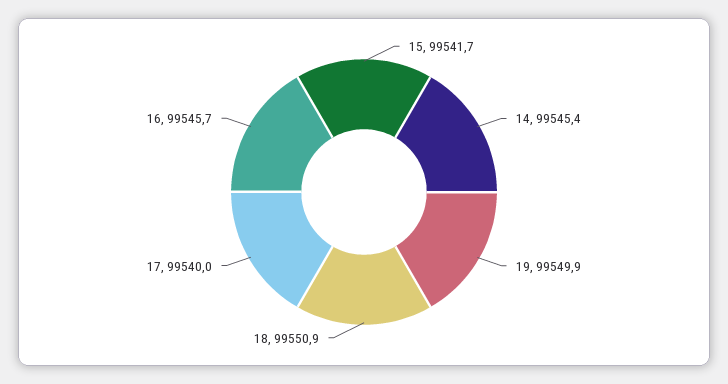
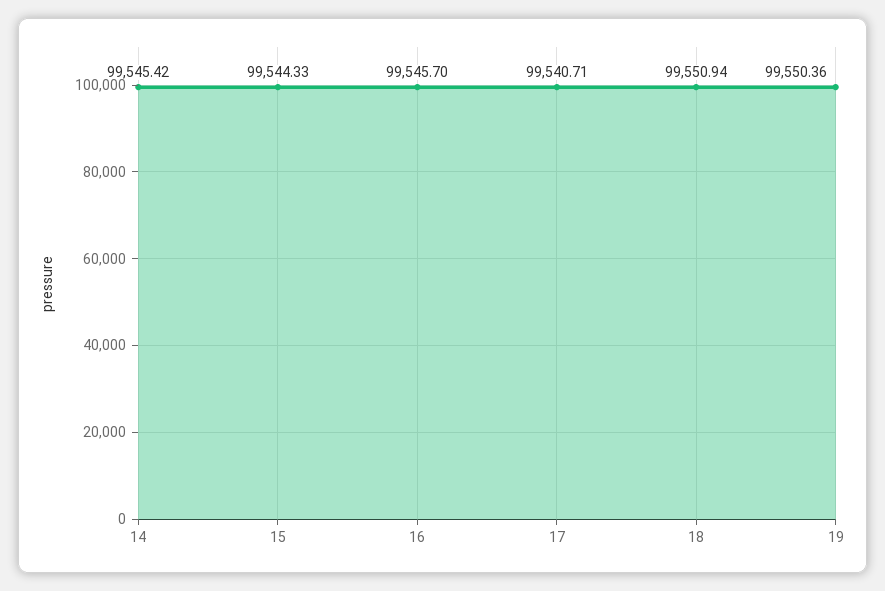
15: 99541.7 -> 99544.33
19: 99549.9 -> 99550.36
17: 99540 -> 99540.71

